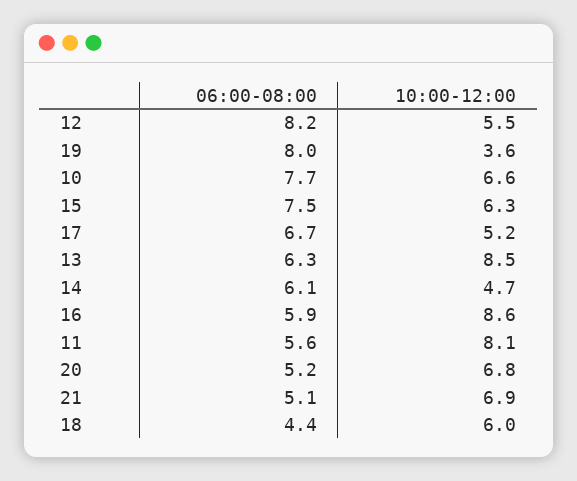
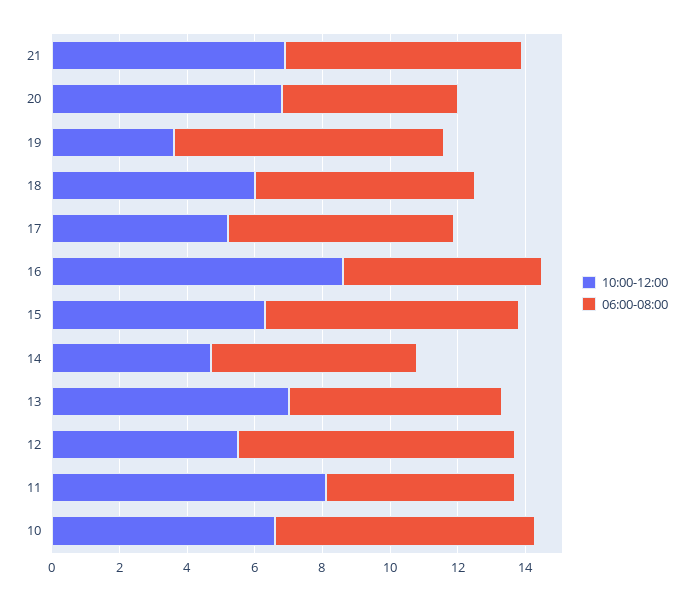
10:00-12:00, 13: 8.5 -> 7
06:00-08:00, 21: 5.1 -> 7
06:00-08:00, 18: 4.4 -> 6.5

